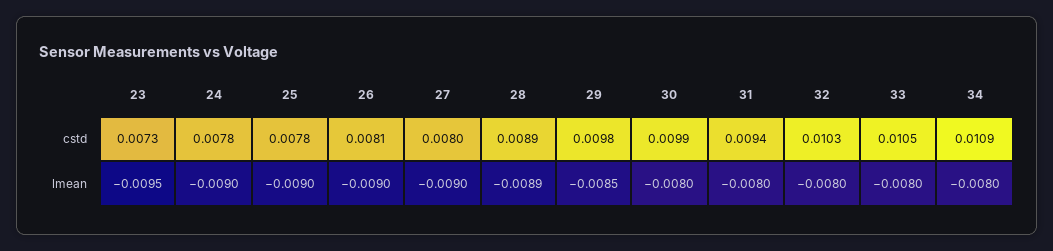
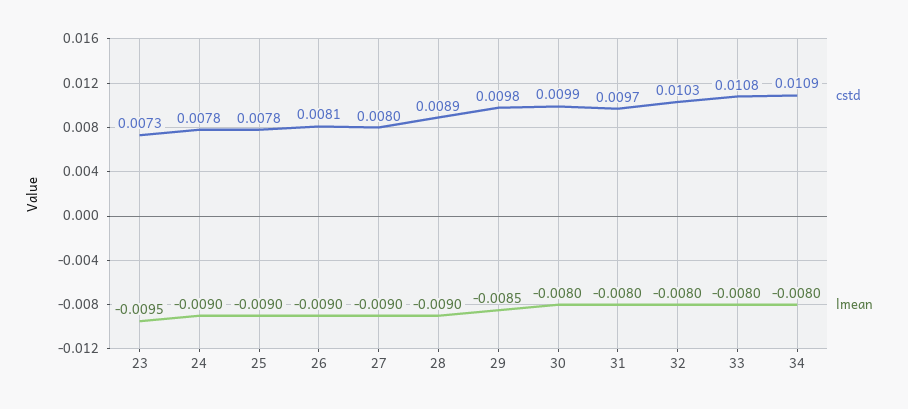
cstd, 31: 0.0094 -> 0.0097
cstd, 33: 0.0105 -> 0.0108
lmean, 28: -0.0089 -> -0.009

